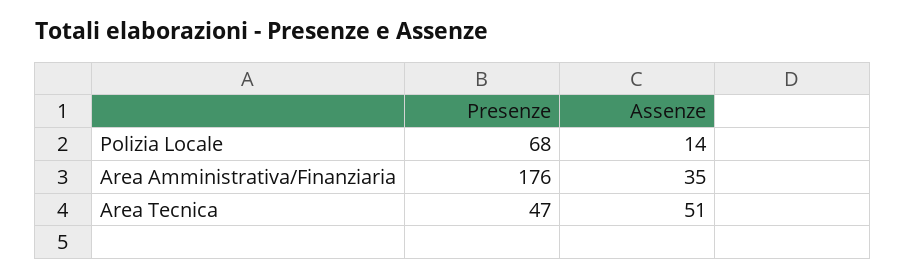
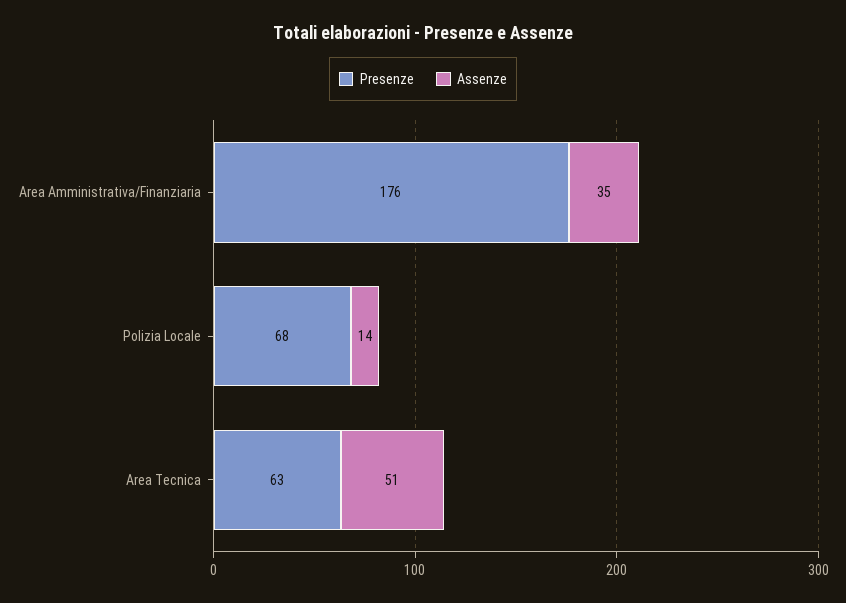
Presenze, Area Tecnica: 47 -> 63

